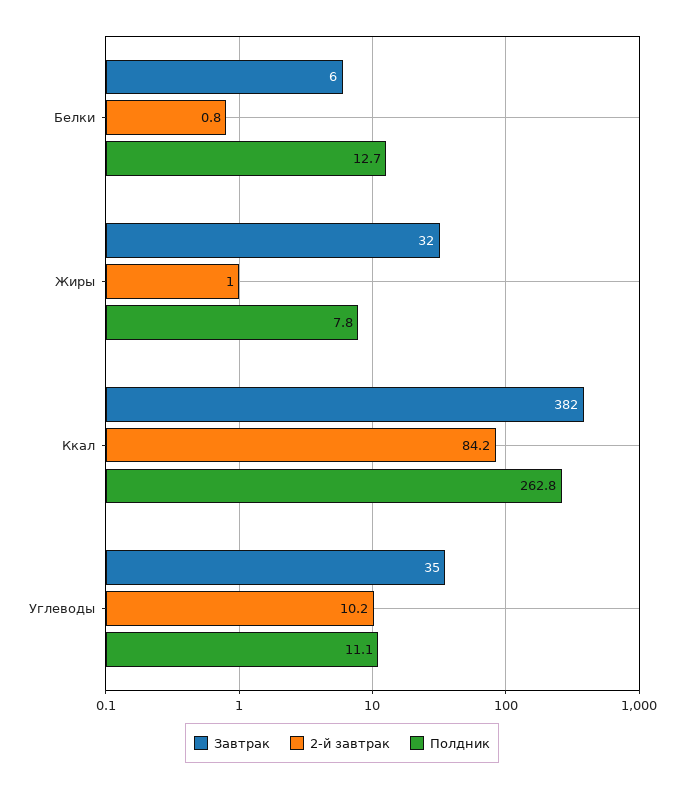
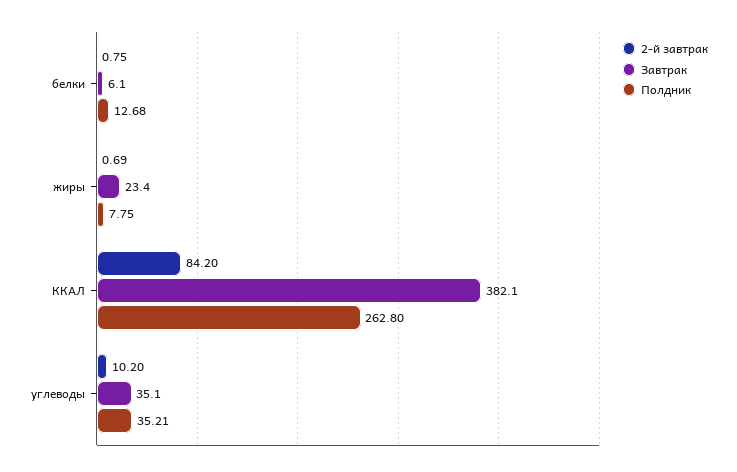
Завтрак, Жиры: 32 -> 23.4
2-й завтрак, Жиры: 1 -> 0.69
Полдник, Углеводы: 11.1 -> 35.21

